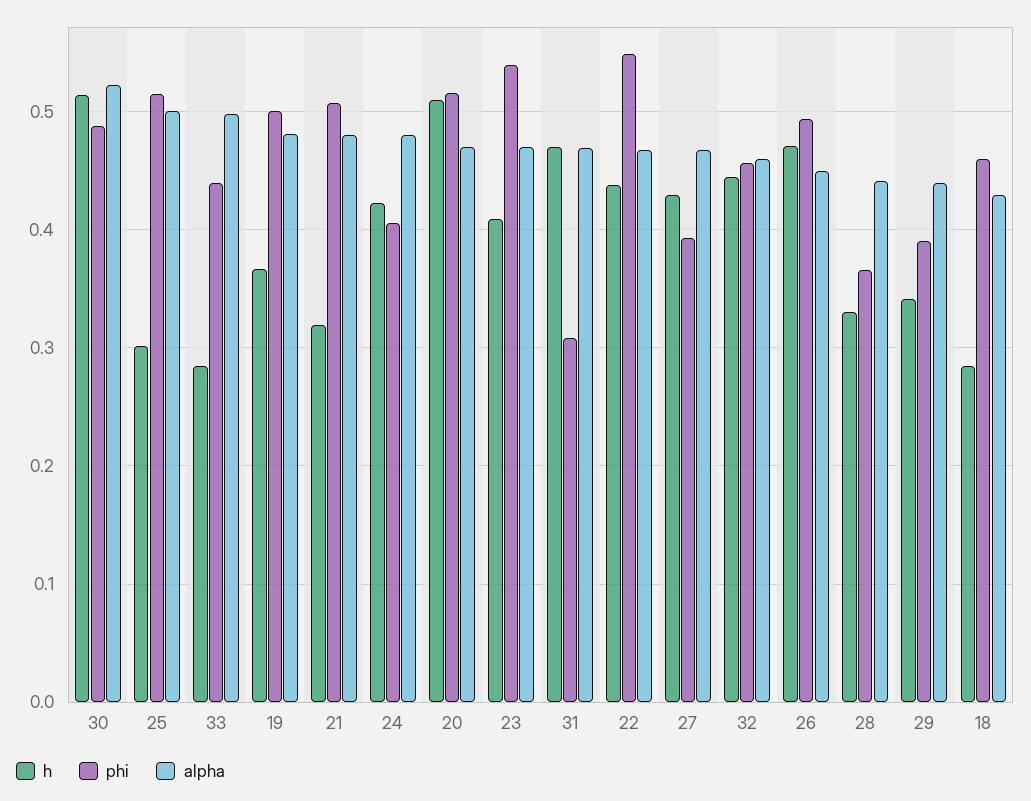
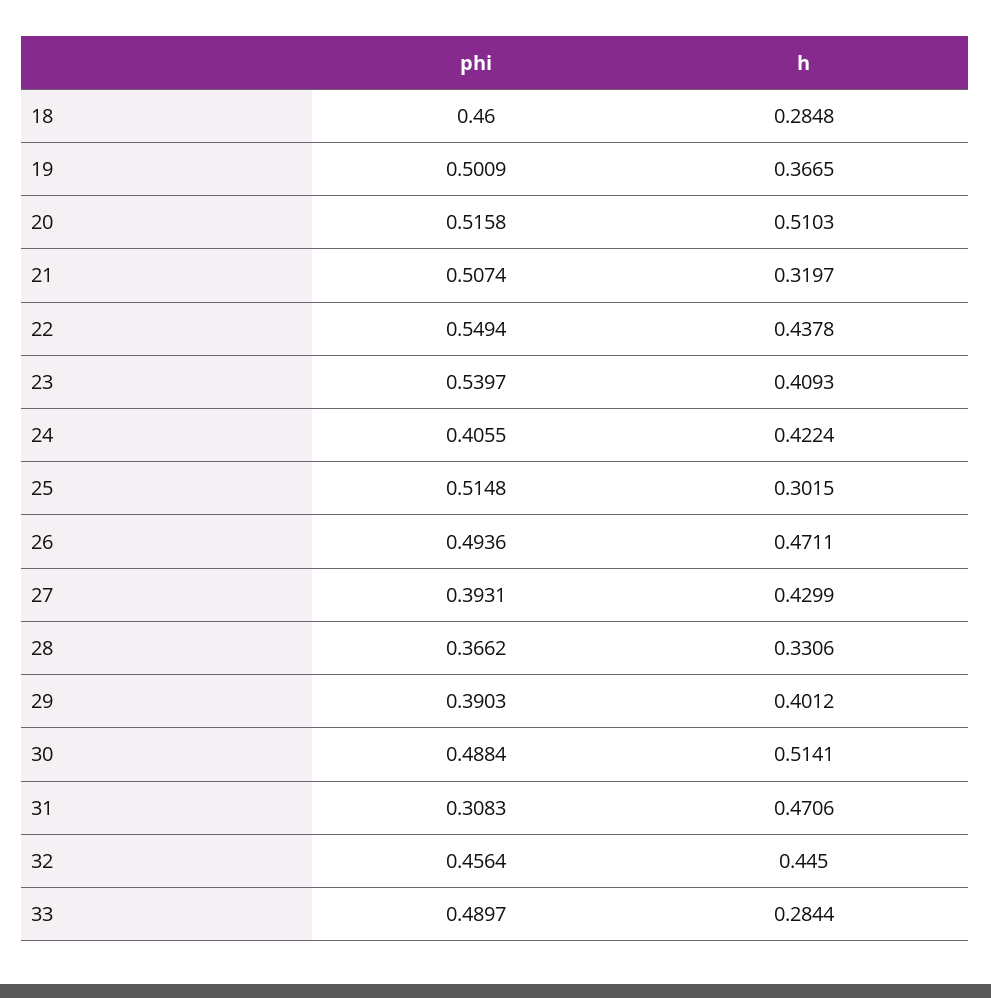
alpha, 30: 0.52 -> none
alpha, 25: 0.5 -> none
phi, 33: 0.44 -> 0.4897
alpha, 33: 0.5 -> none
alpha, 19: 0.48 -> none
alpha, 21: 0.48 -> none
alpha, 24: 0.48 -> none
alpha, 20: 0.47 -> none
alpha, 23: 0.47 -> none
alpha, 31: 0.47 -> none
alpha, 22: 0.47 -> none
alpha, 27: 0.47 -> none
alpha, 32: 0.46 -> none
alpha, 26: 0.45 -> none
alpha, 28: 0.44 -> none
h, 29: 0.34 -> 0.4012
alpha, 29: 0.44 -> none
alpha, 18: 0.43 -> none

